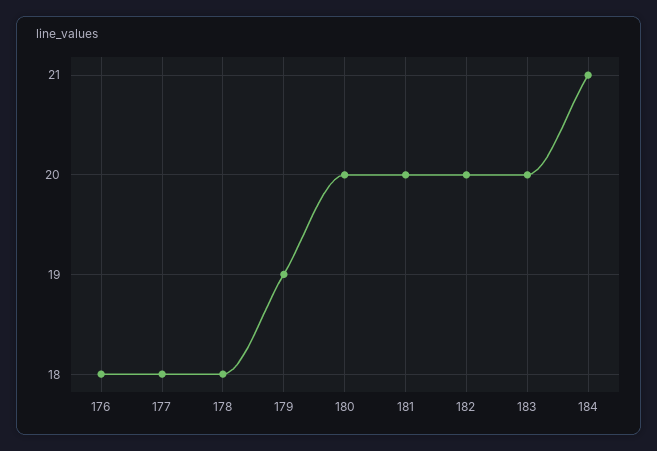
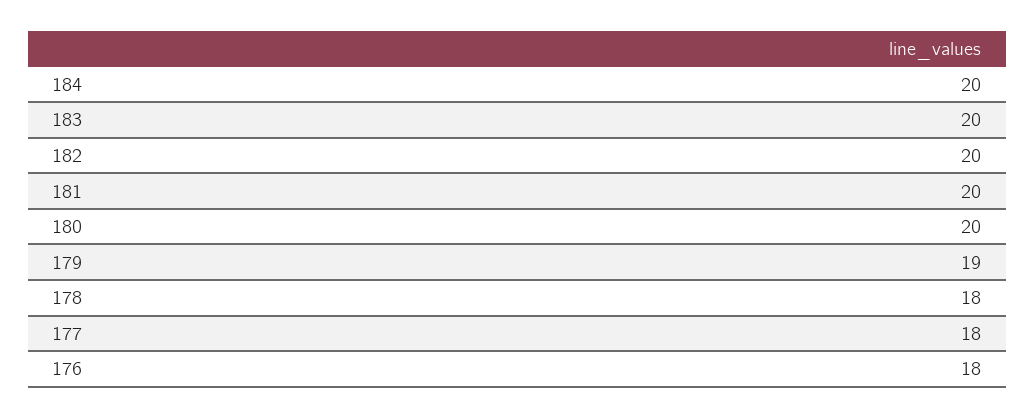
184: 21 -> 20

